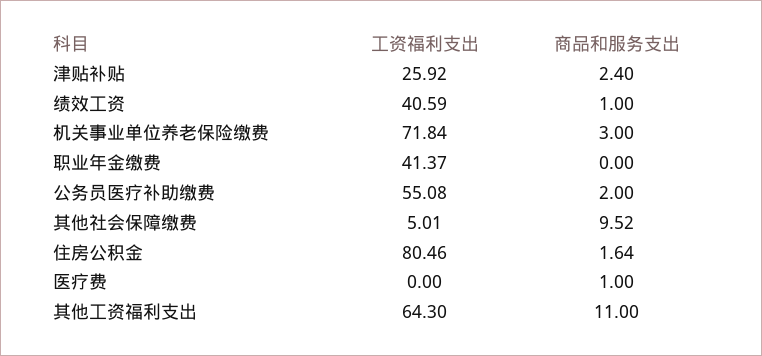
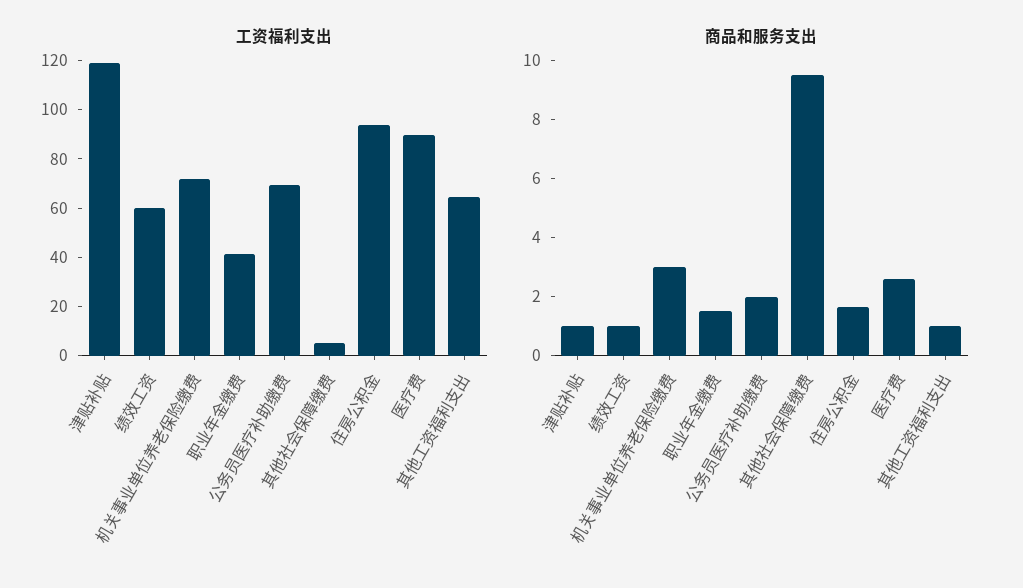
工资福利支出, 津贴补贴: 25.92 -> 120
商品和服务支出, 津贴补贴: 2.4 -> 1
工资福利支出, 绩效工资: 40.59 -> 60
商品和服务支出, 职业年金缴费: 0 -> 1.5
工资福利支出, 公务员医疗补助缴费: 55.08 -> 70
工资福利支出, 住房公积金: 80.46 -> 95
工资福利支出, 医疗费: 0 -> 90
商品和服务支出, 医疗费: 1 -> 2.5
商品和服务支出, 其他工资福利支出: 11 -> 1

